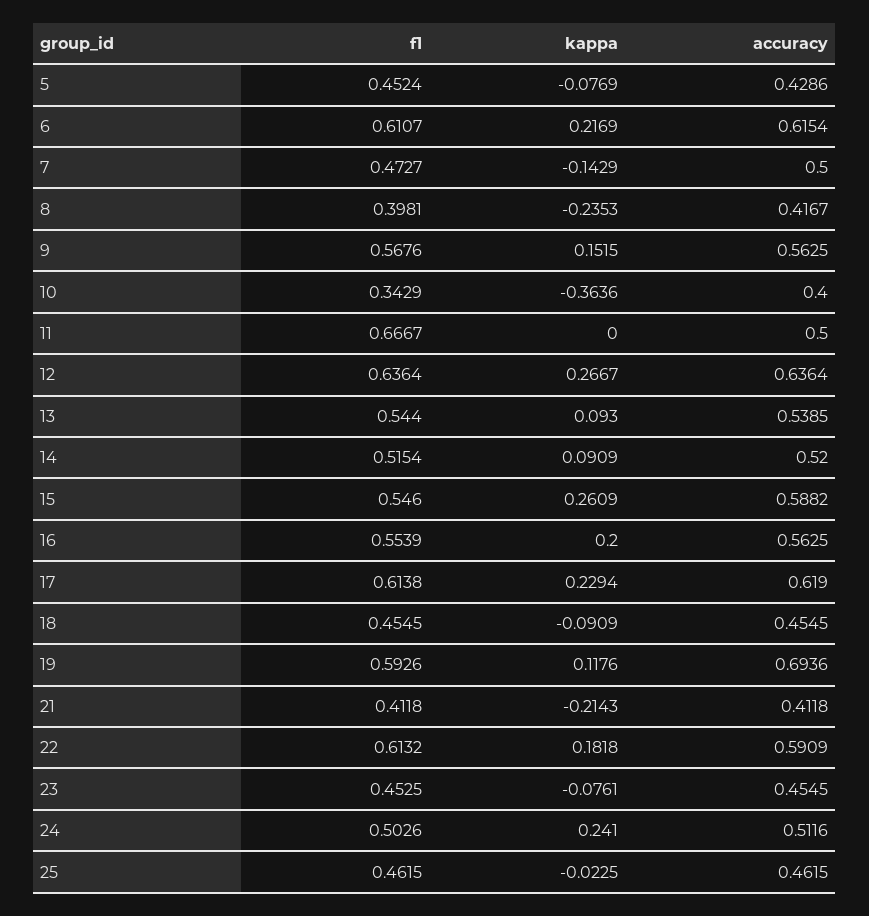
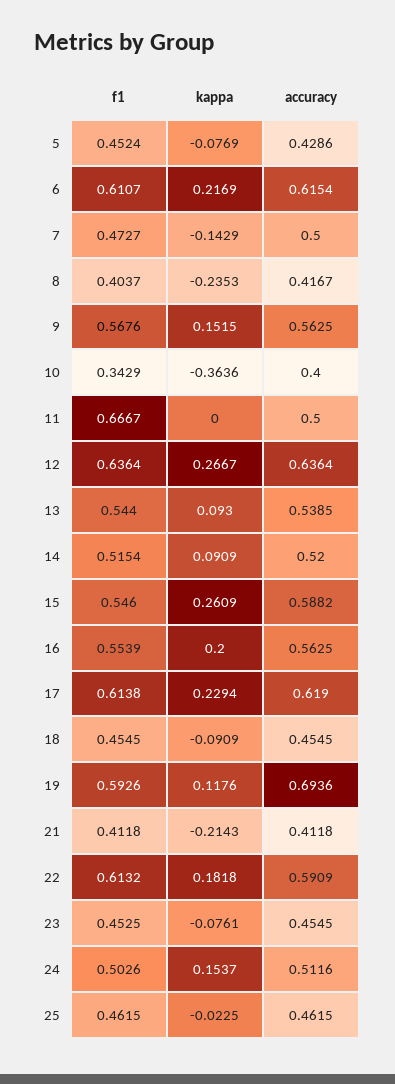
f1, 8: 0.3981 -> 0.4037
kappa, 24: 0.241 -> 0.1537

